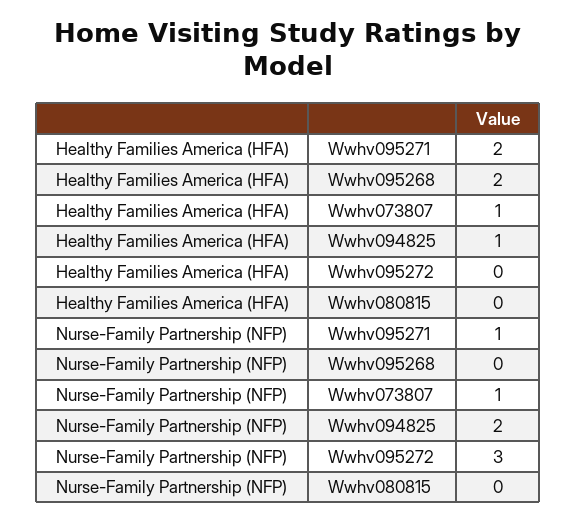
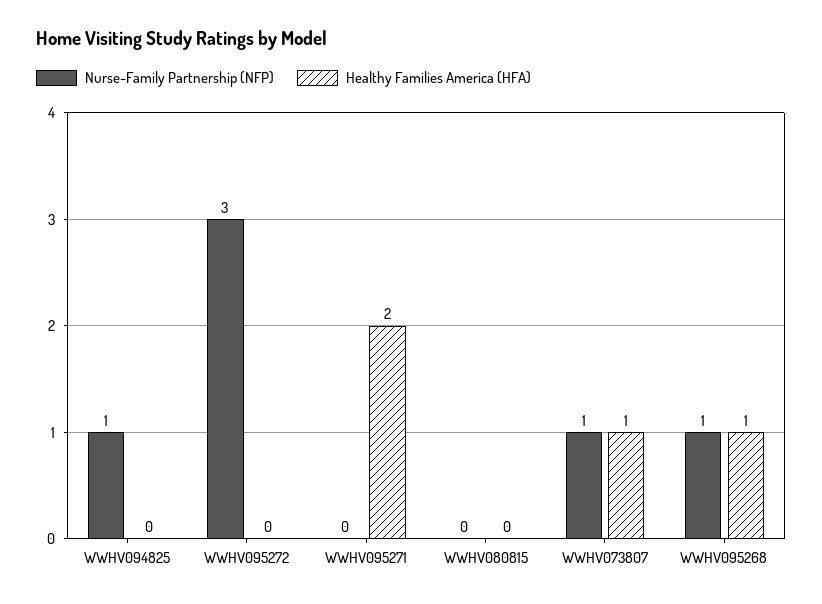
Healthy Families America (HFA), Wwhv095268: 2 -> 1
Healthy Families America (HFA), Wwhv094825: 1 -> 0
Nurse-Family Partnership (NFP), Wwhv095271: 1 -> 0
Nurse-Family Partnership (NFP), Wwhv095268: 0 -> 1
Nurse-Family Partnership (NFP), Wwhv094825: 2 -> 1

